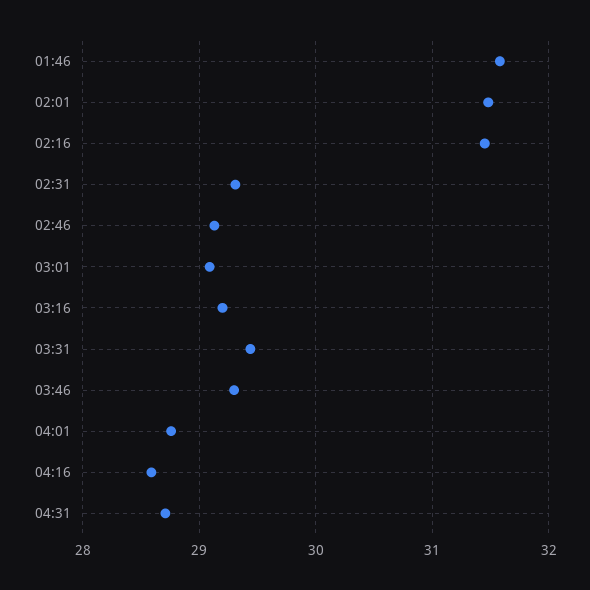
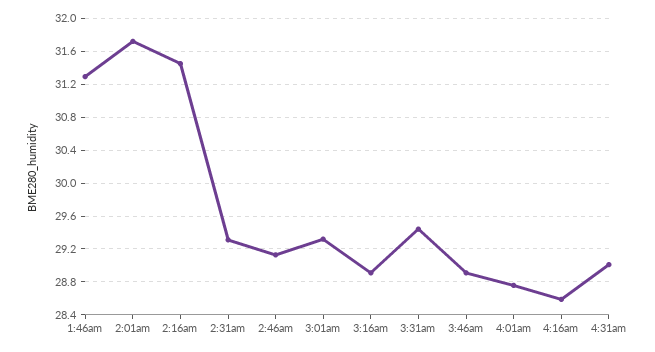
01:46: 31.6 -> 31.3
02:01: 31.5 -> 31.7
03:01: 29.1 -> 29.3
03:16: 29.2 -> 28.9
03:46: 29.3 -> 28.9
04:31: 28.7 -> 29

